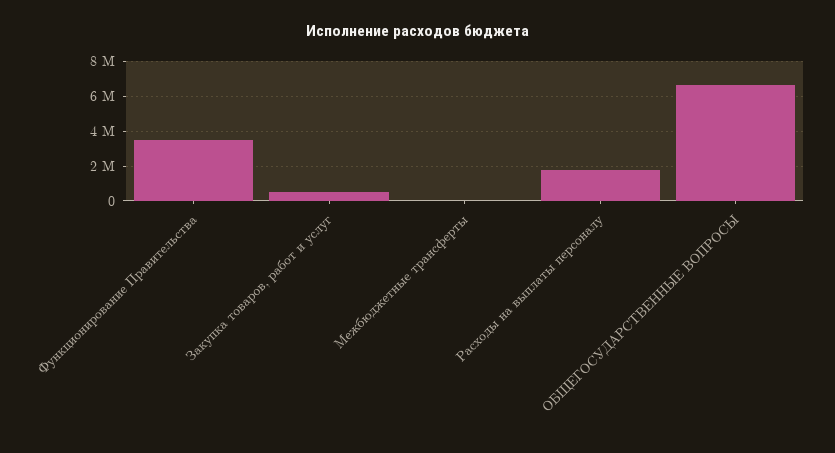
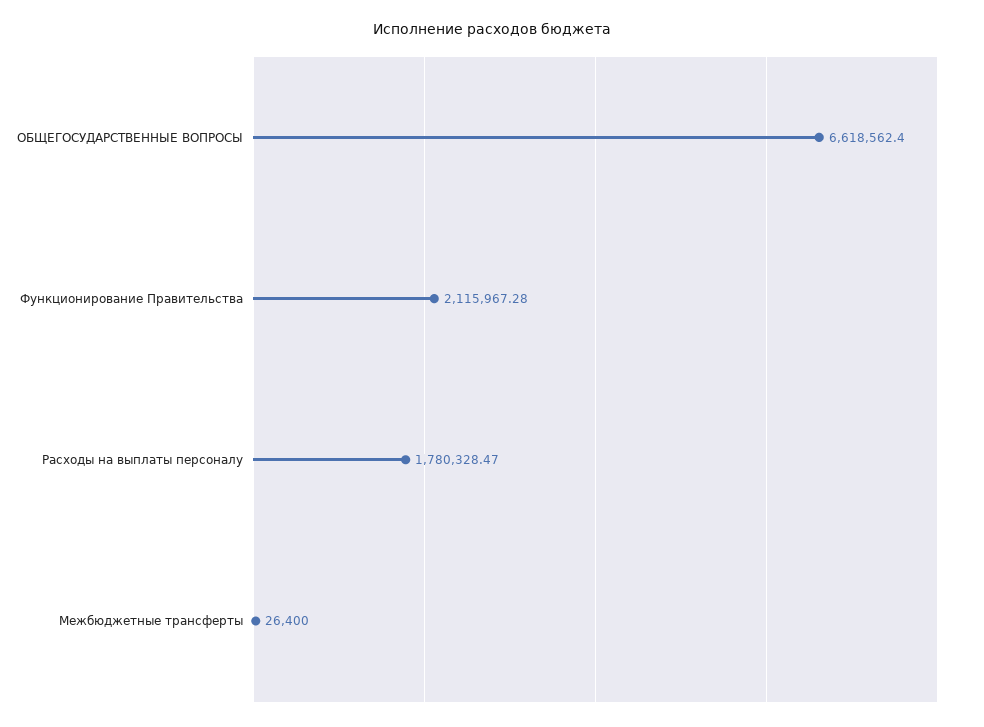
Функционирование Правительства: 3500000 -> 2115967.28
Закупка товаров, работ и услуг: 500000 -> none

